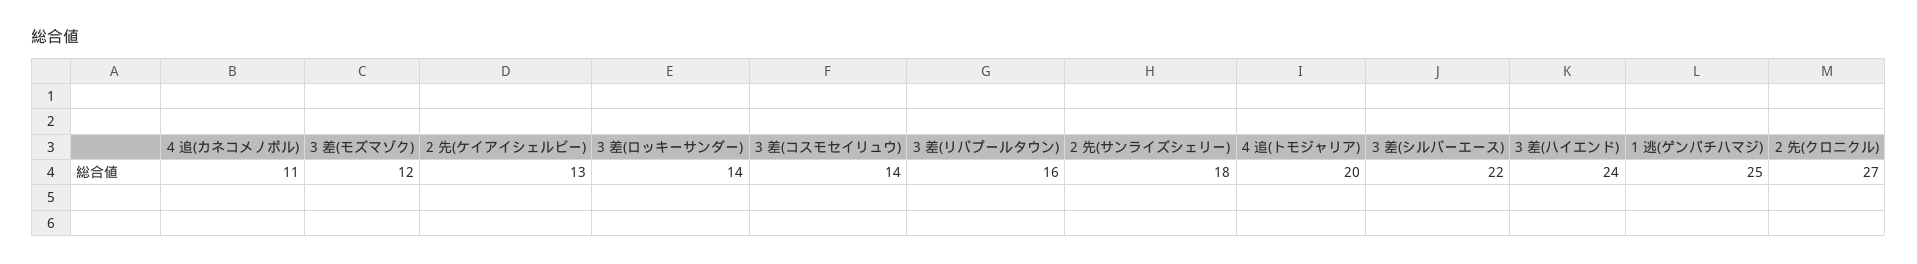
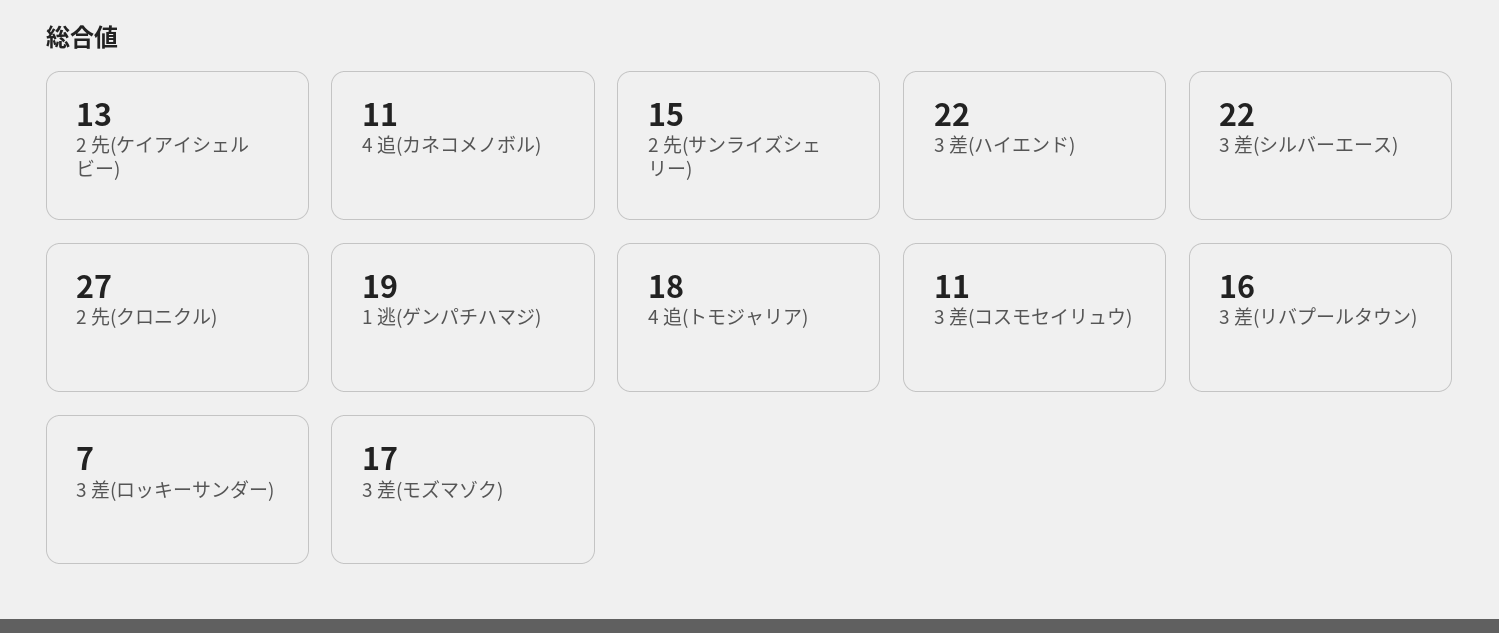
3 差(モズマゾク): 12 -> 17
3 差(ロッキーサンダー): 14 -> 7
3 差(コスモセイリュウ): 14 -> 11
2 先(サンライズシェリー): 18 -> 15
4 追(トモジャリア): 20 -> 18
3 差(ハイエンド): 24 -> 22
1 逃(ゲンパチハマジ): 25 -> 19

